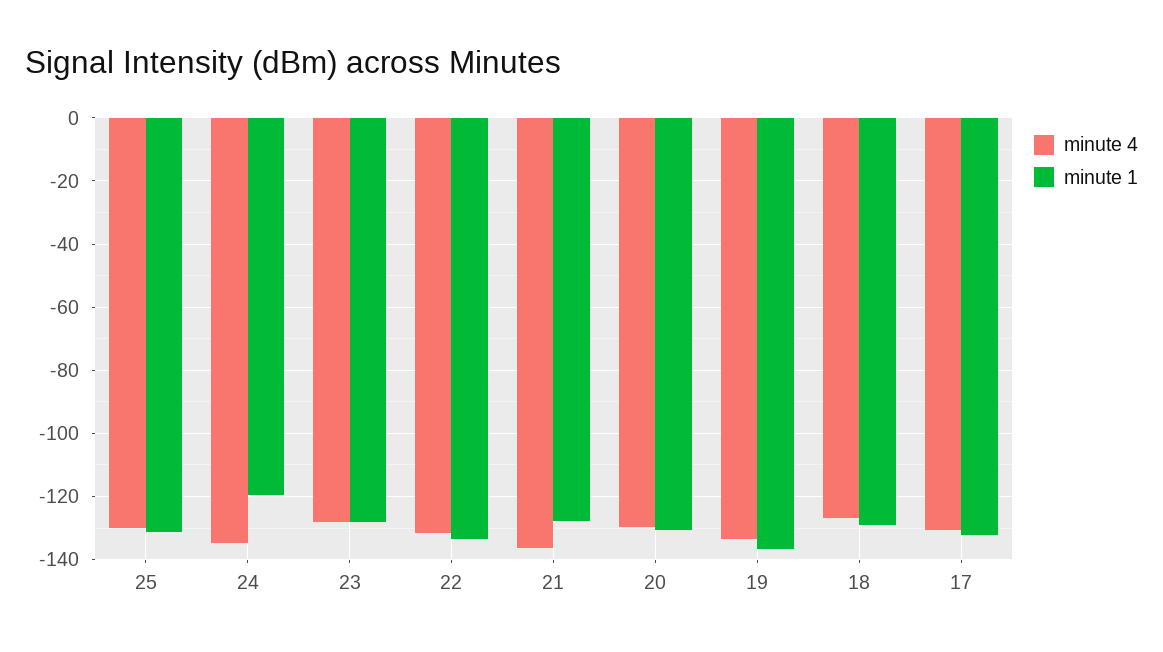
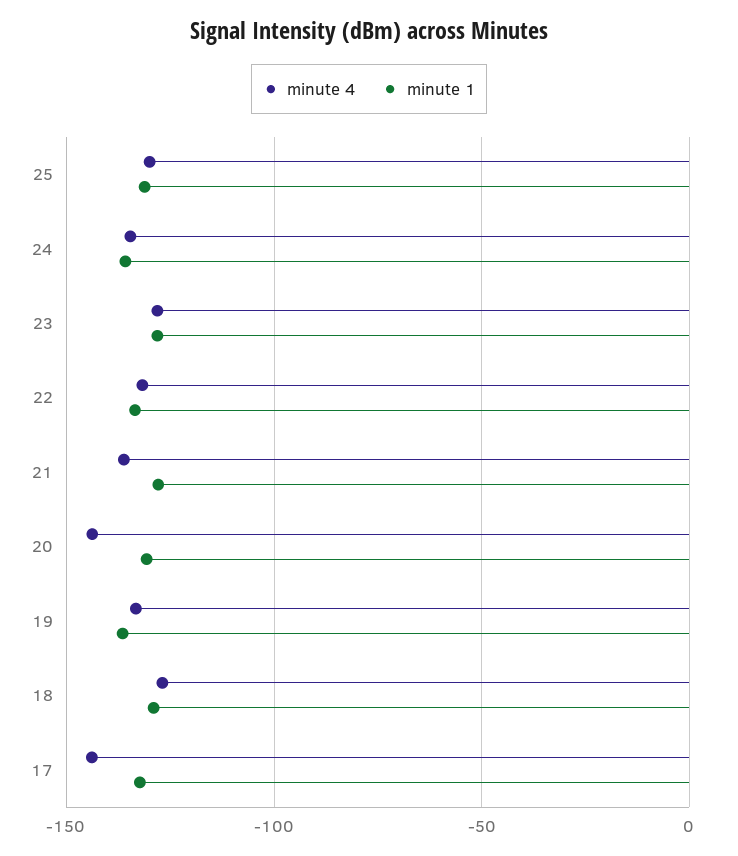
minute 1, 24: -120 -> -135
minute 4, 20: -130 -> -145
minute 4, 17: -130 -> -145

